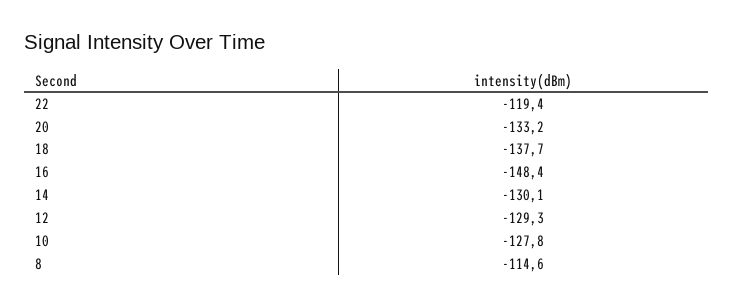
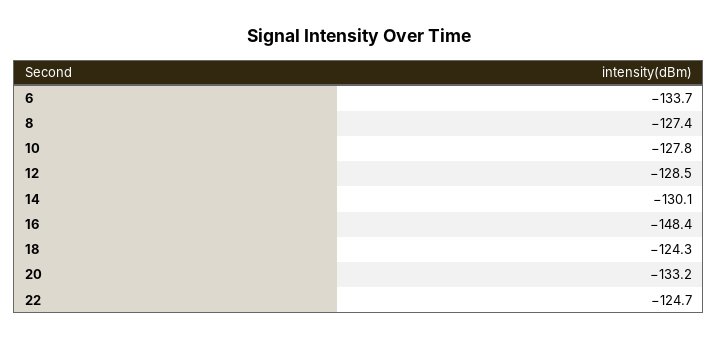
22: -119.4 -> -124.7
18: -137.7 -> -124.3
12: -129.3 -> -128.5
8: -114.6 -> -127.4
6: none -> -133.7

